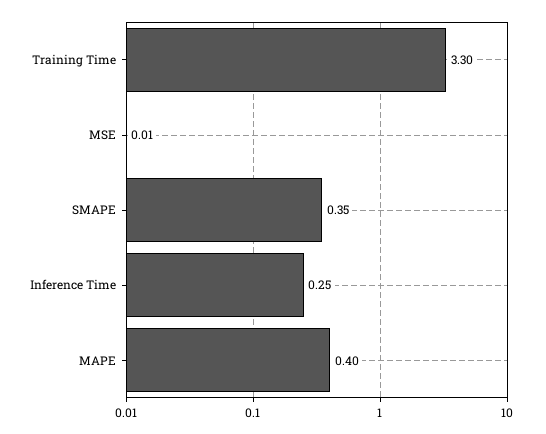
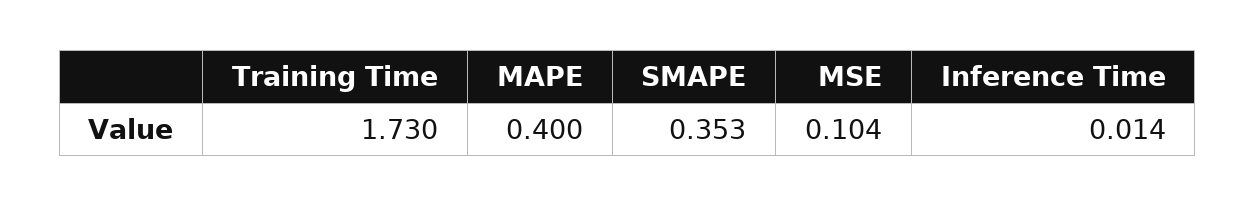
Training Time: 3.3 -> 1.73
MSE: 0.01 -> 0.104
Inference Time: 0.25 -> 0.014

